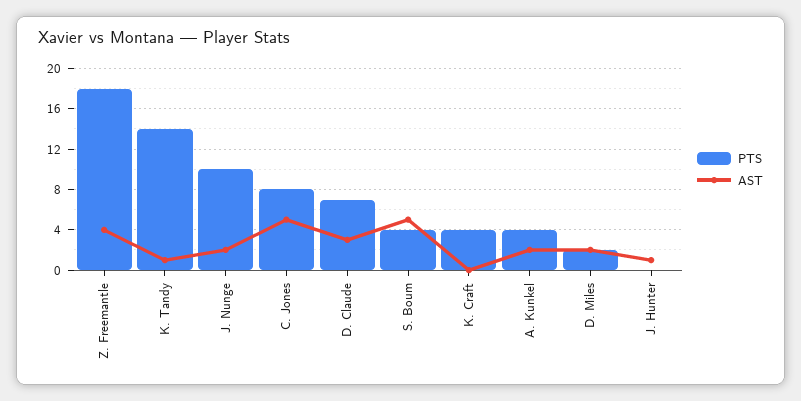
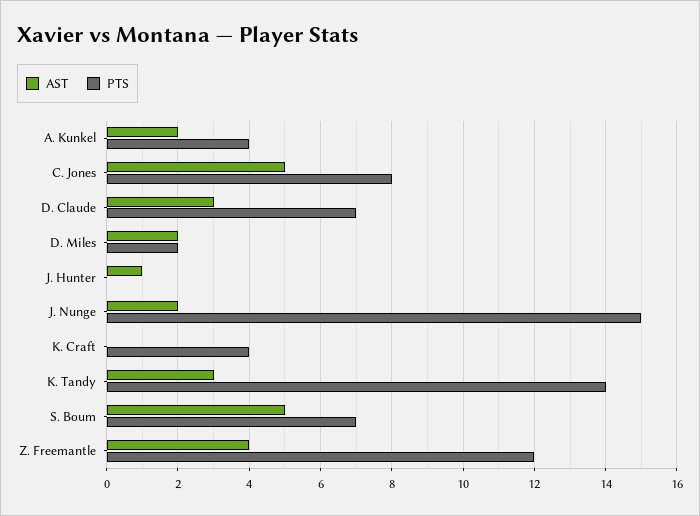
PTS, Z. Freemantle: 18 -> 12
AST, K. Tandy: 1 -> 3
PTS, J. Nunge: 10 -> 15
PTS, S. Boum: 4 -> 7

